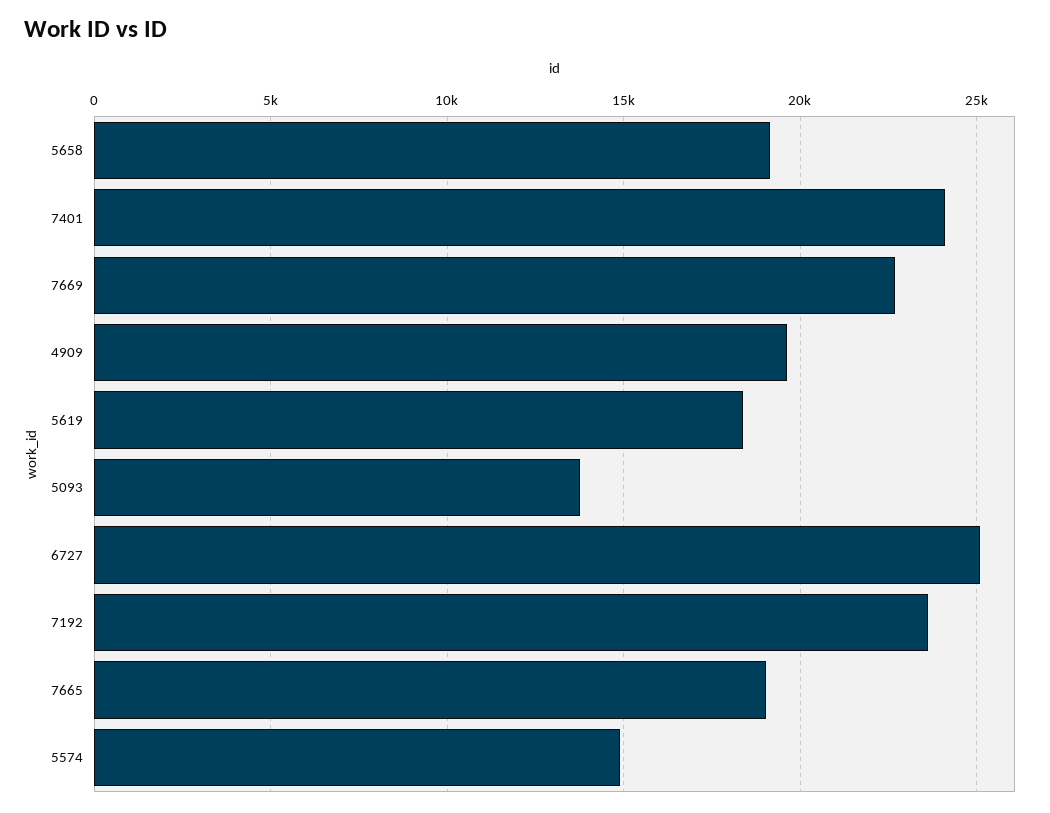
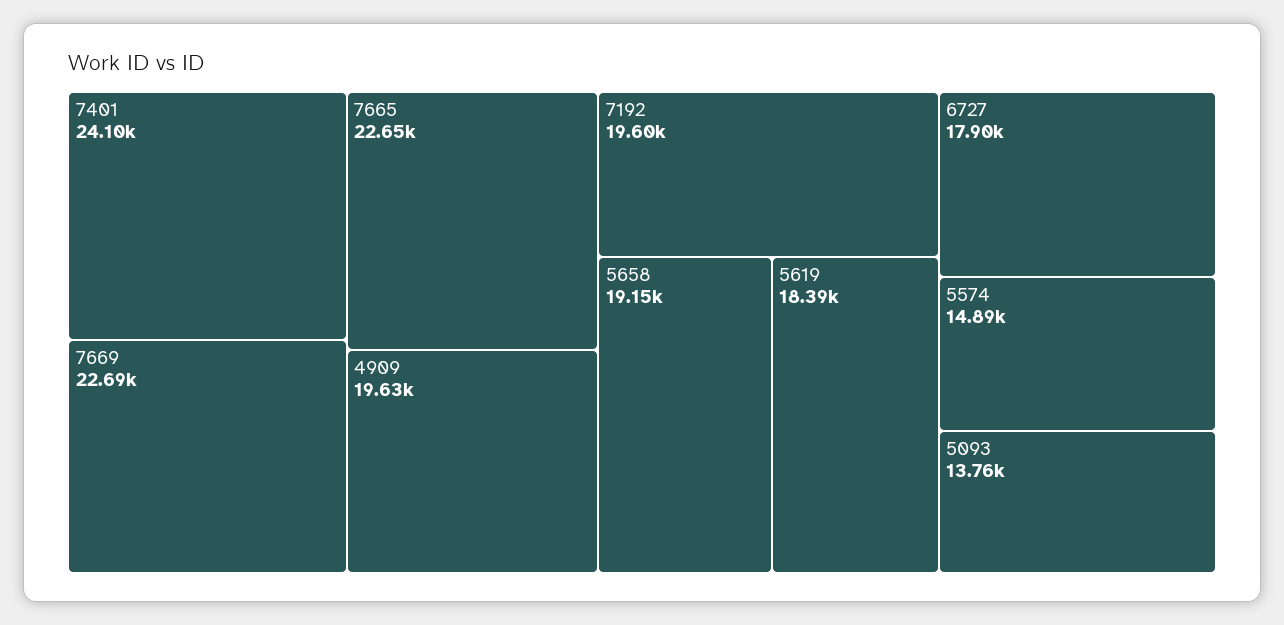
6727: 25000 -> 17900
7192: 23500 -> 19600
7665: 19000 -> 22650

